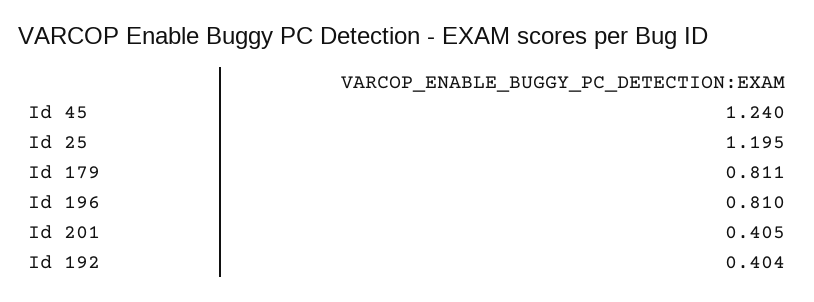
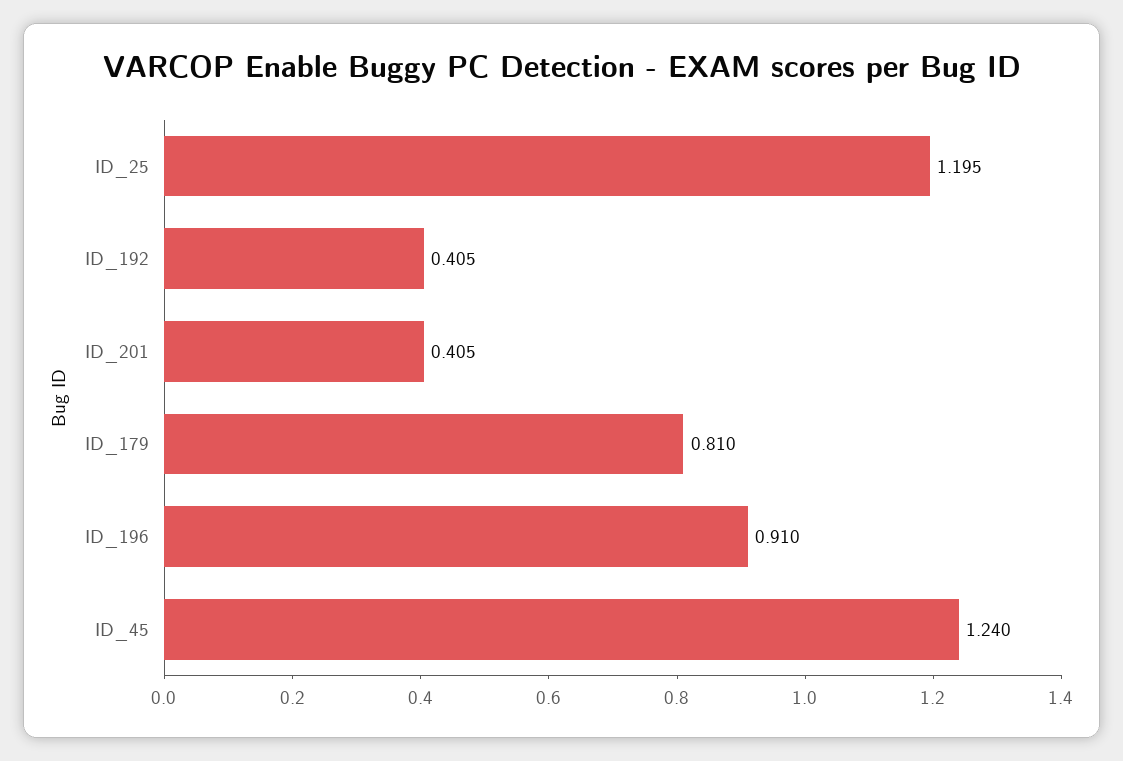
Id 179: 0.811 -> 0.81
Id 196: 0.81 -> 0.91
Id 192: 0.404 -> 0.405

